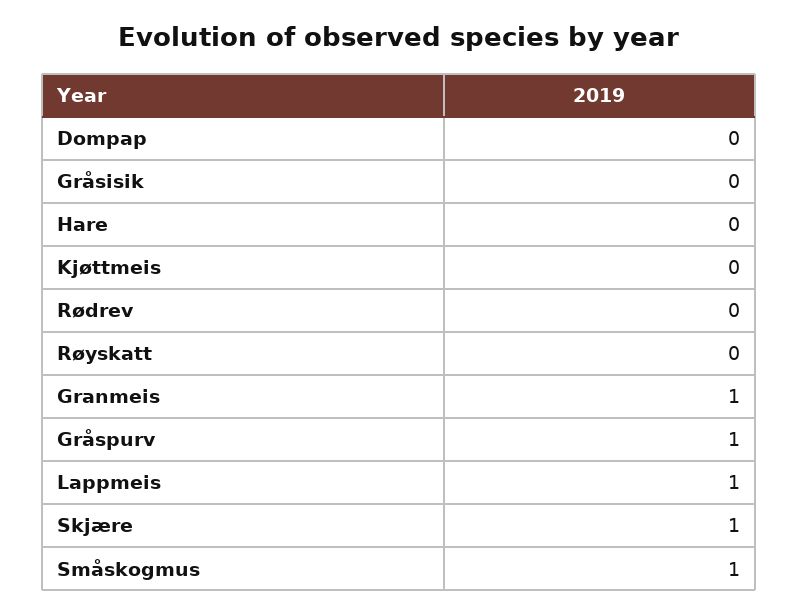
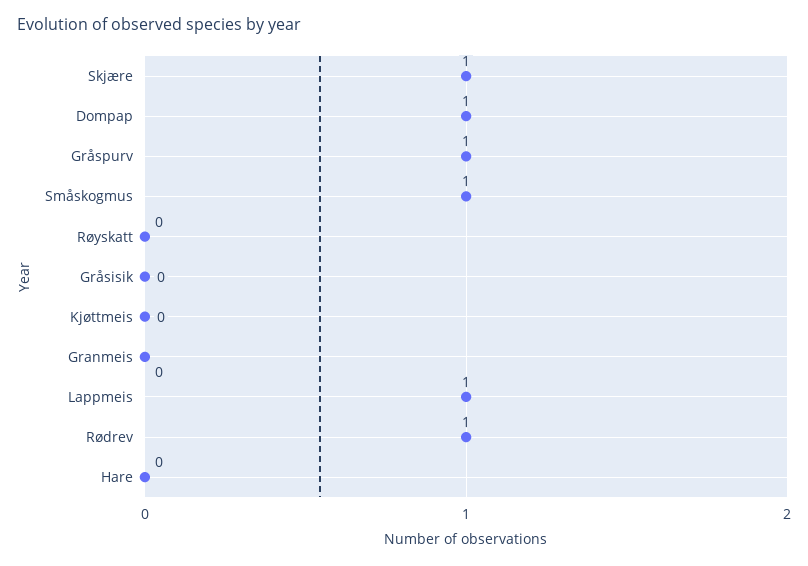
Dompap: 0 -> 1
Rødrev: 0 -> 1
Granmeis: 1 -> 0

